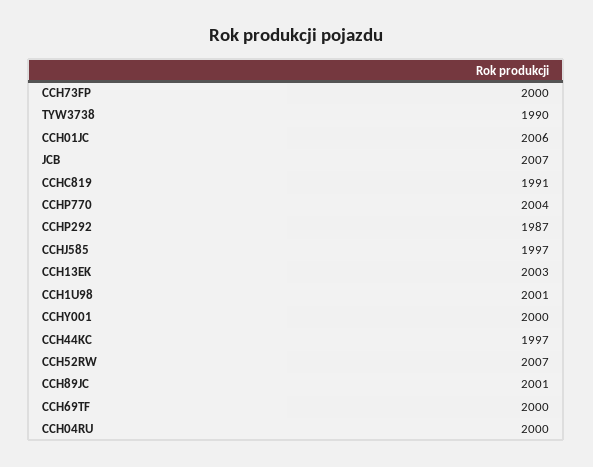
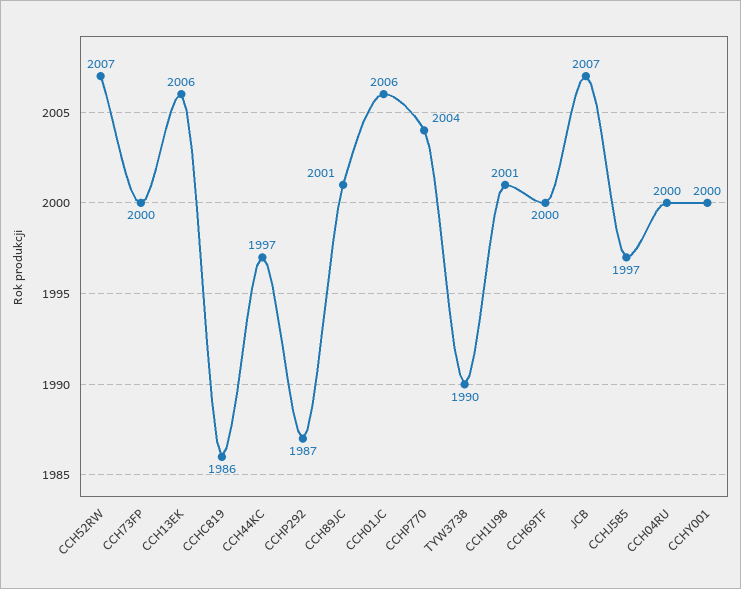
CCHC819: 1991 -> 1986
CCH13EK: 2003 -> 2006

